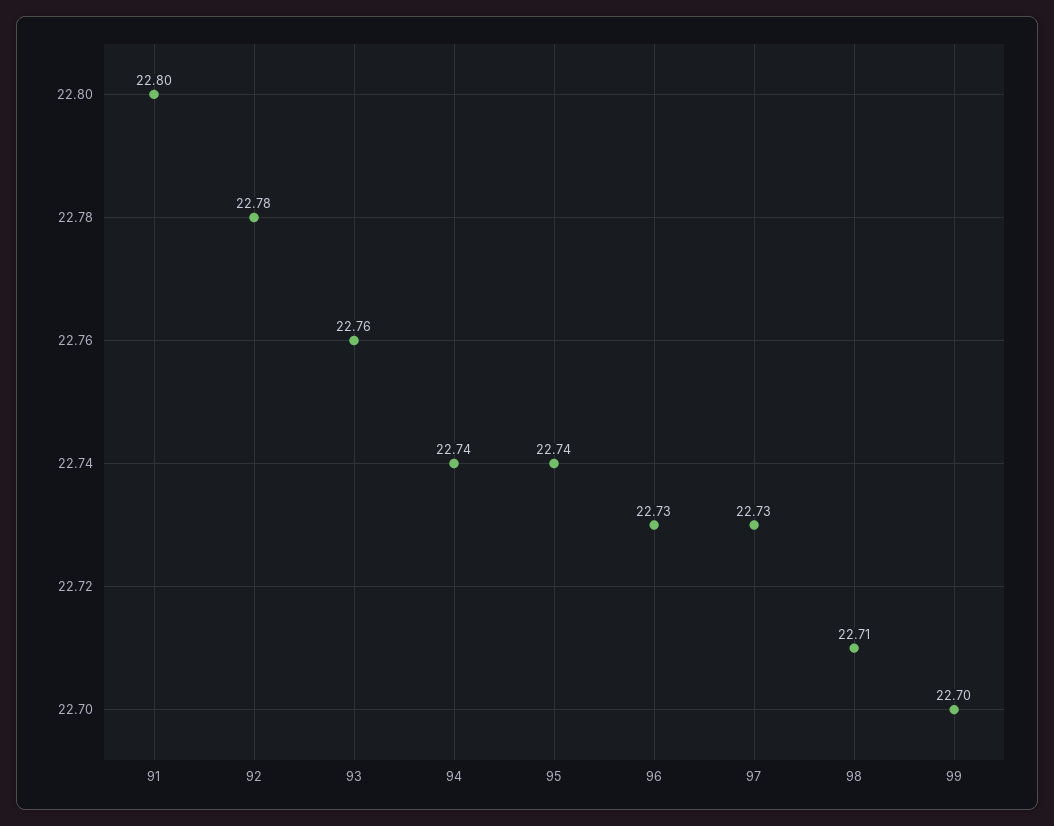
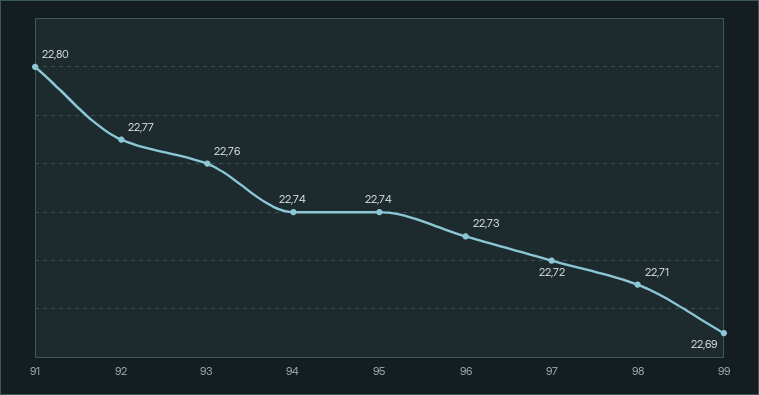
92: 22.78 -> 22.77
97: 22.73 -> 22.72
99: 22.7 -> 22.69

